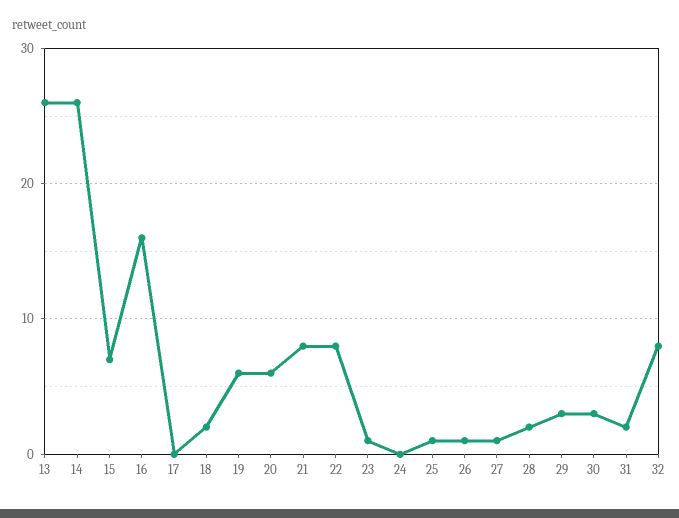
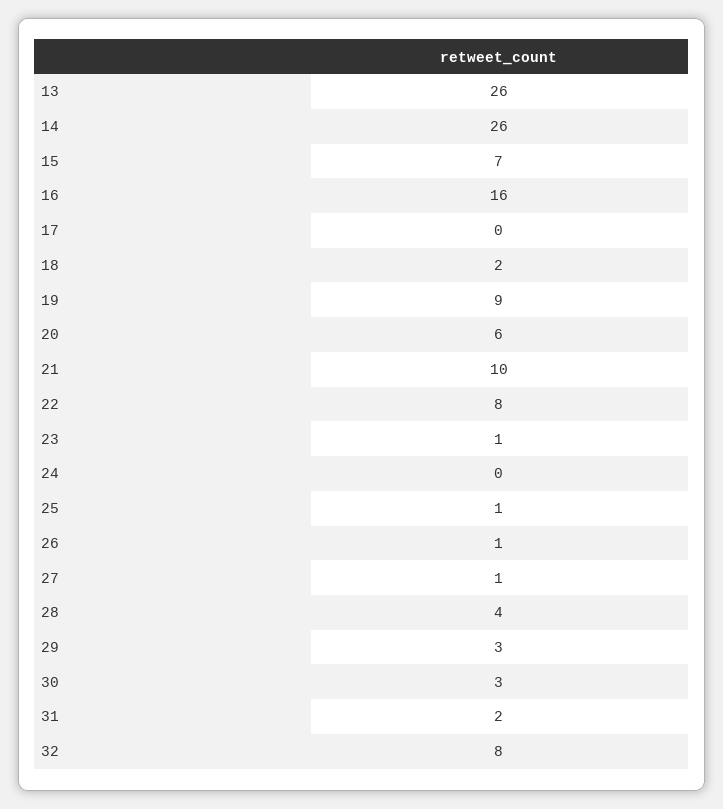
19: 6 -> 9
21: 8 -> 10
28: 2 -> 4

